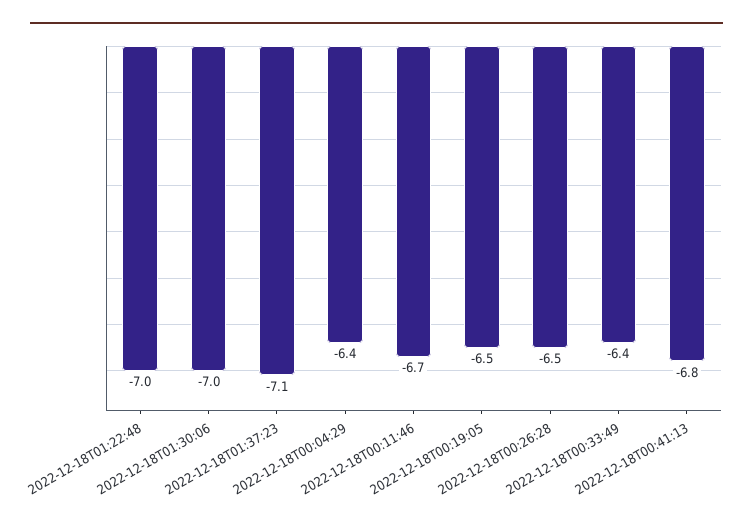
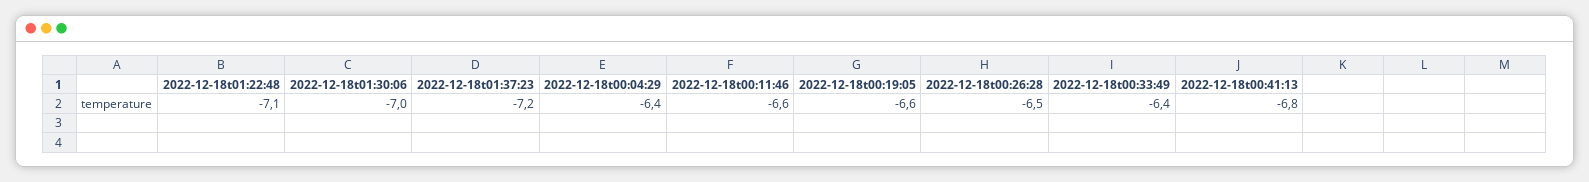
2022-12-18T01:22:48: -7 -> -7.1
2022-12-18T01:37:23: -7.1 -> -7.2
2022-12-18T00:11:46: -6.7 -> -6.6
2022-12-18T00:19:05: -6.5 -> -6.6

